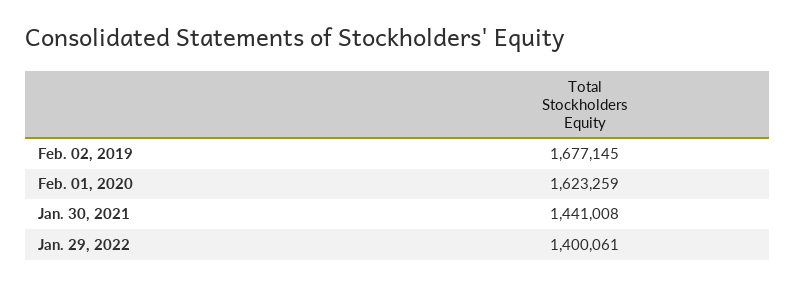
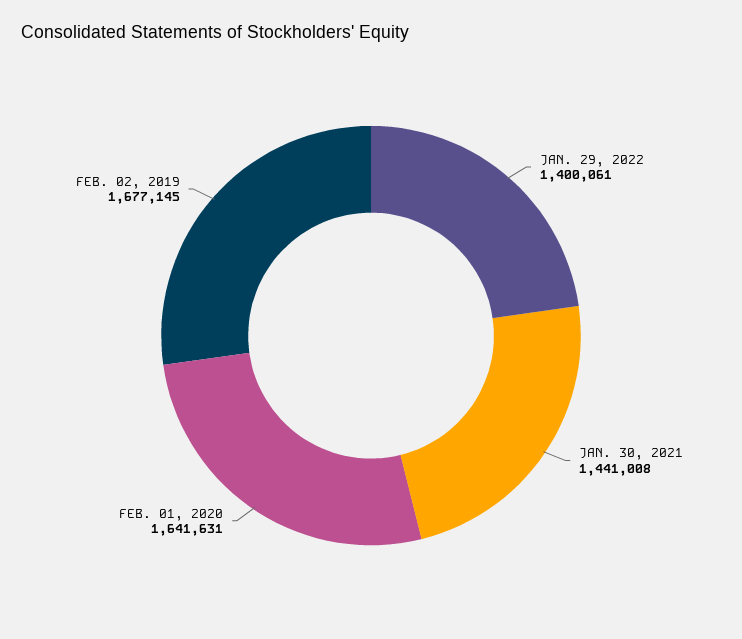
Feb. 01, 2020: 1623259 -> 1641631

